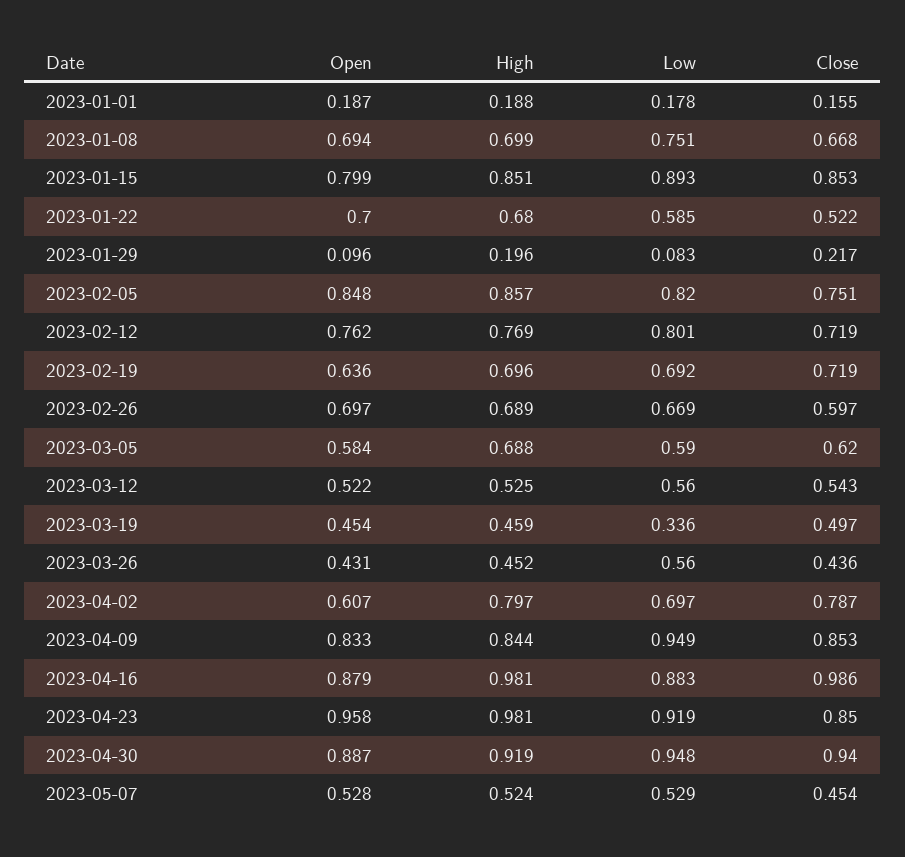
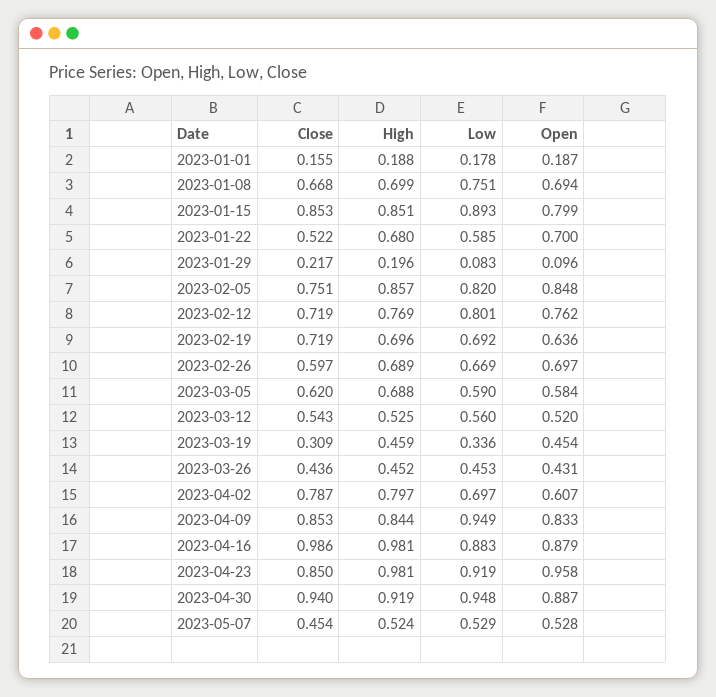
Open, 2023-03-12: 0.522 -> 0.52
Close, 2023-03-19: 0.497 -> 0.309
Low, 2023-03-26: 0.56 -> 0.453

